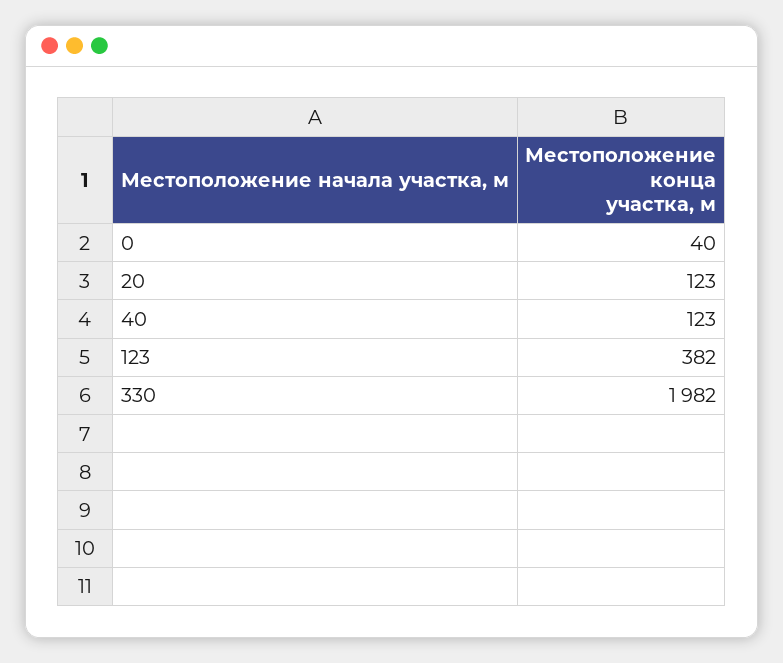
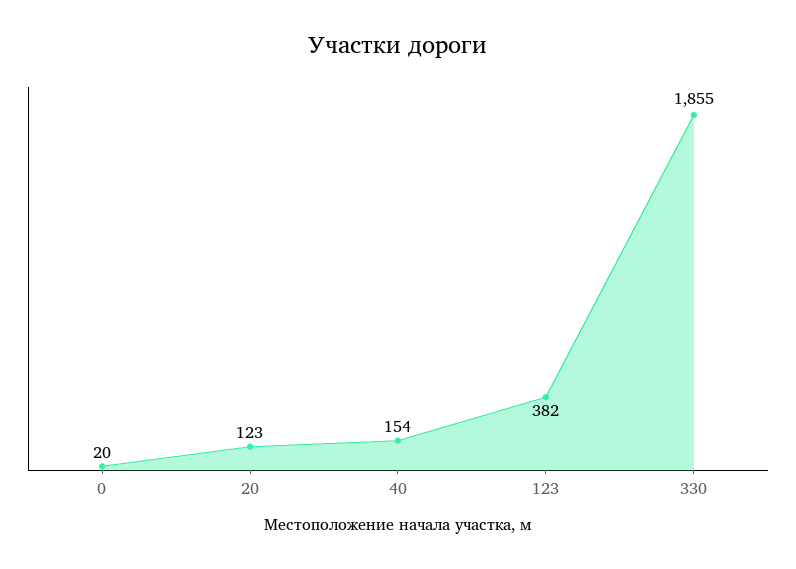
0: 40 -> 20
40: 123 -> 154
330: 1982 -> 1855

